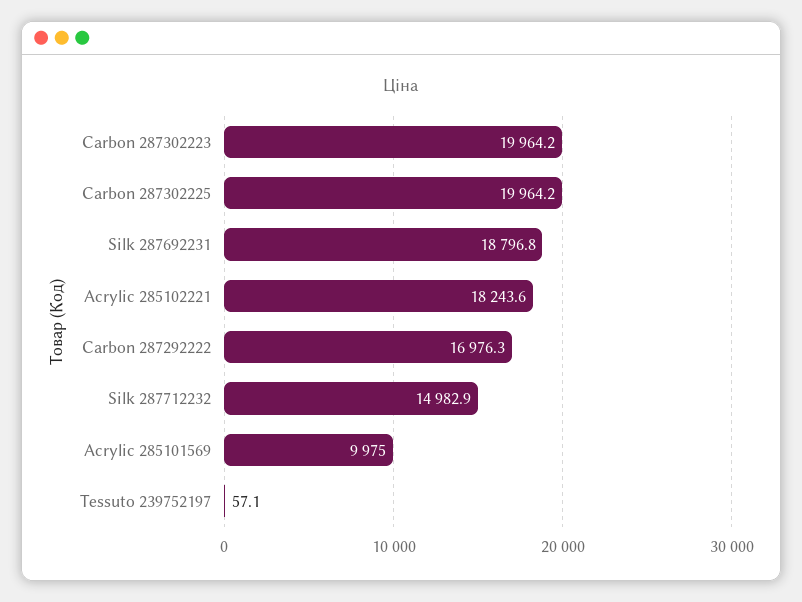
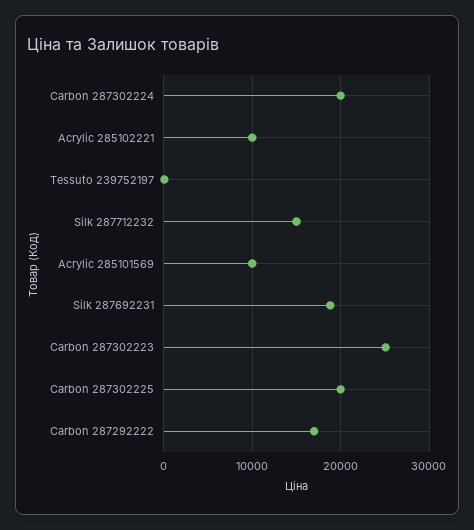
Carbon 287302223: 19964.2 -> 25000
Acrylic 285102221: 18243.6 -> 10000
Carbon 287302224: none -> 20000

